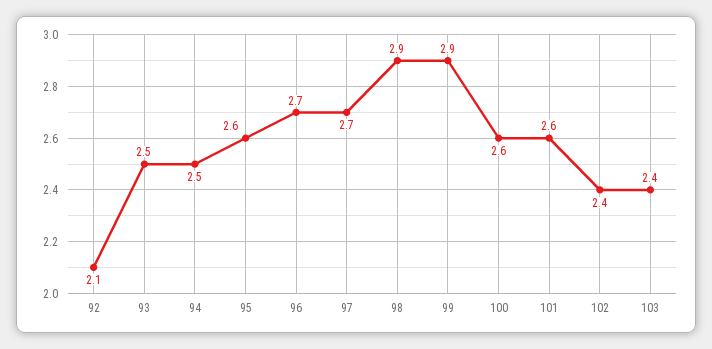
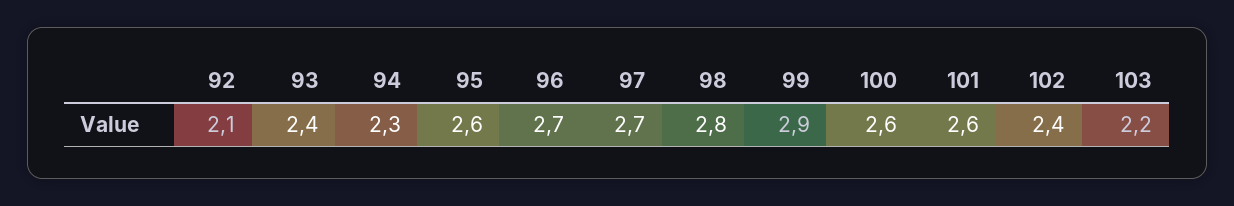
93: 2.5 -> 2.4
94: 2.5 -> 2.3
98: 2.9 -> 2.8
103: 2.4 -> 2.2

